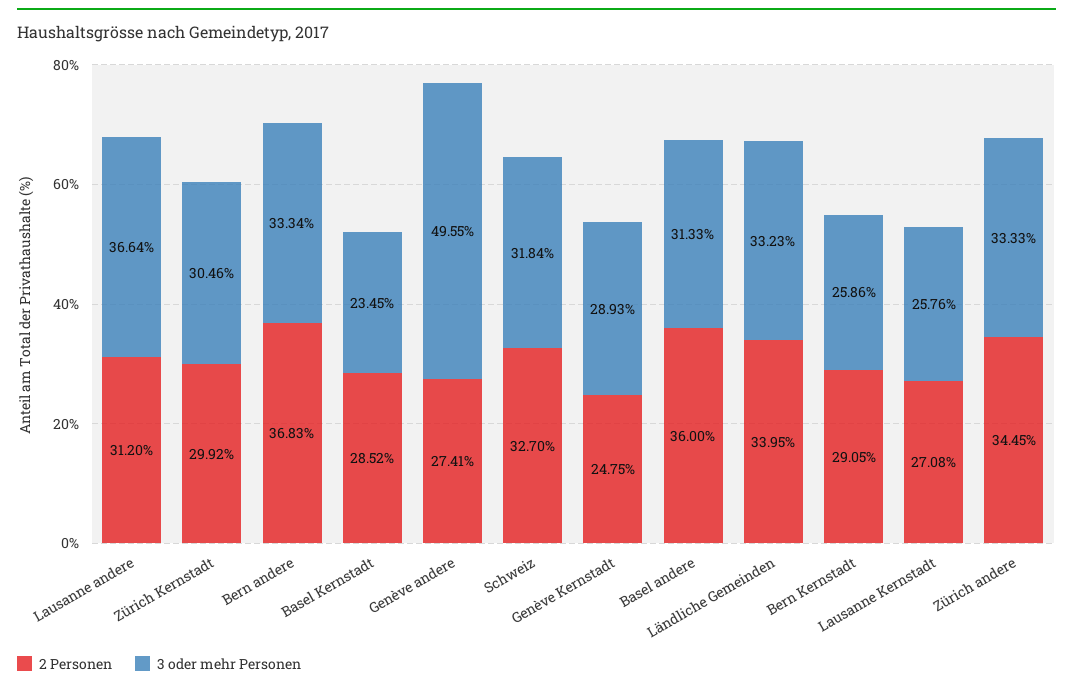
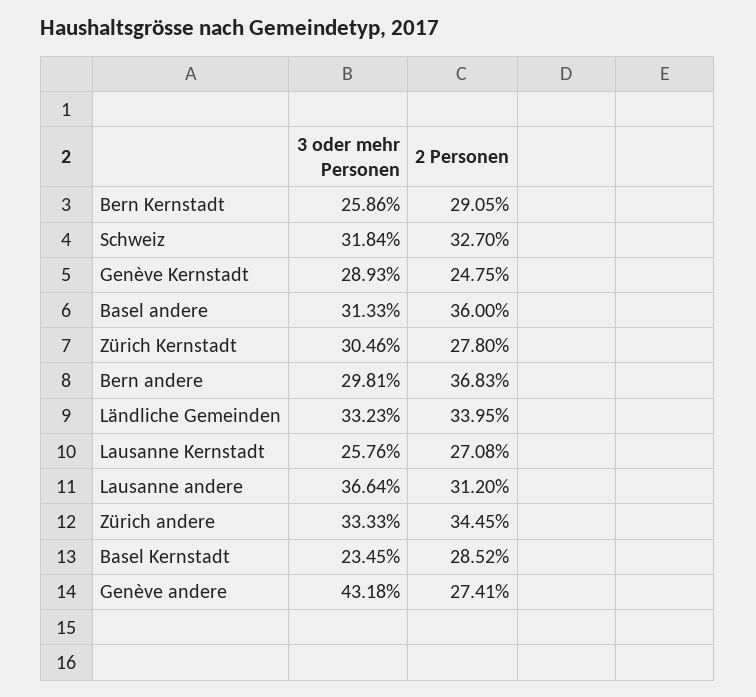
2 Personen, Zürich Kernstadt: 29.92 -> 27.8
3 oder mehr Personen, Bern andere: 33.34 -> 29.81
3 oder mehr Personen, Genève andere: 49.55 -> 43.18

